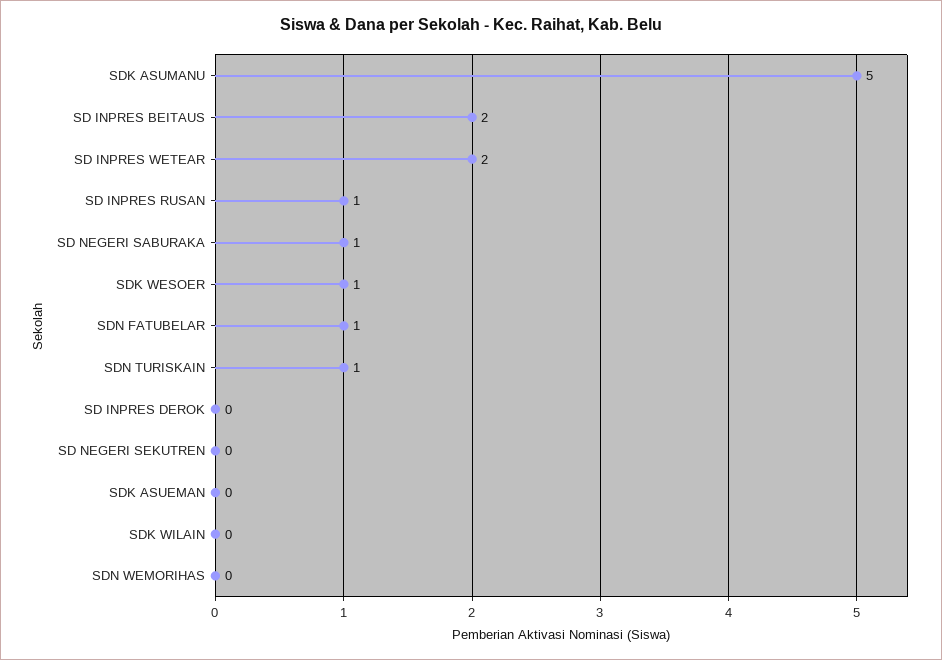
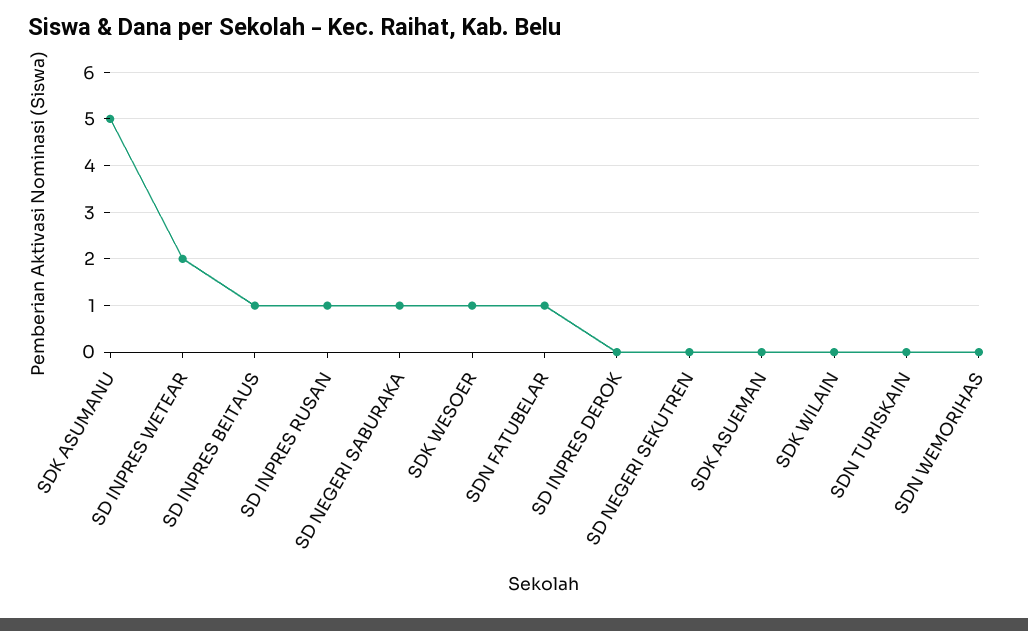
SD INPRES BEITAUS: 2 -> 1
SDN TURISKAIN: 1 -> 0

